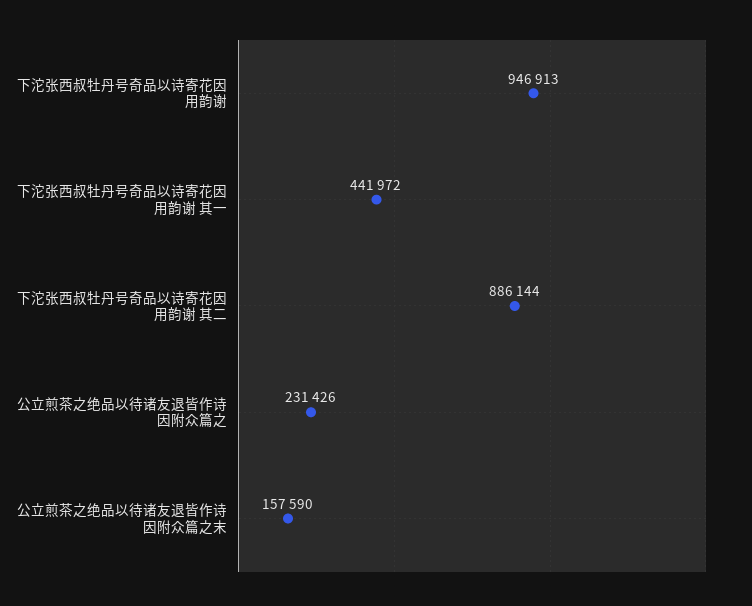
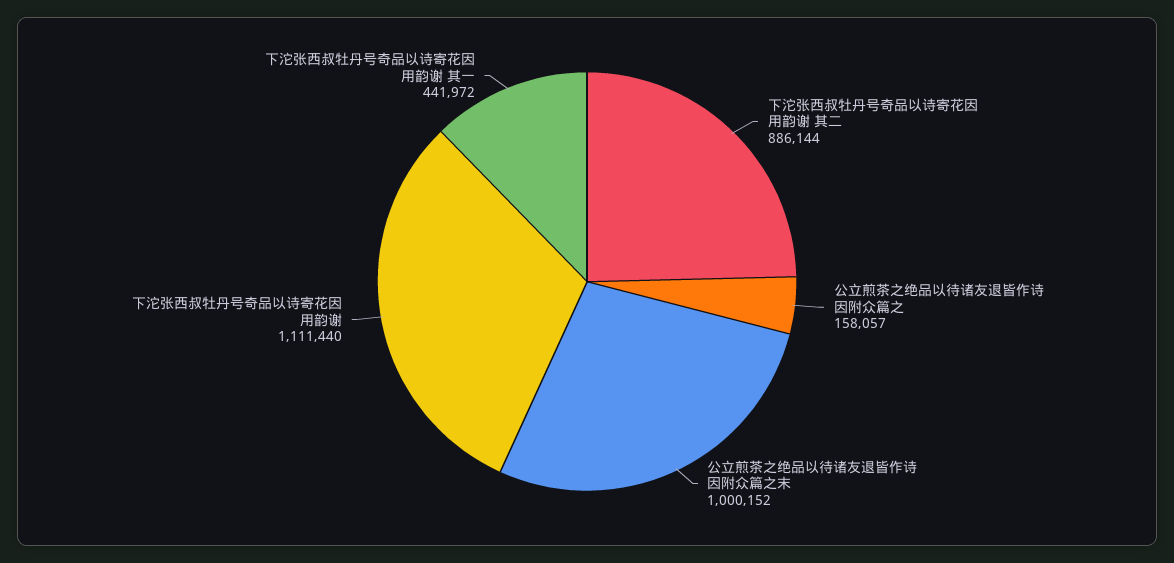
下沱张西叔牡丹号奇品以诗寄花因用韵谢: 946913 -> 1111440
公立煎茶之绝品以待诸友退皆作诗因附众篇之: 231426 -> 158057
公立煎茶之绝品以待诸友退皆作诗因附众篇之末: 157590 -> 1000152

